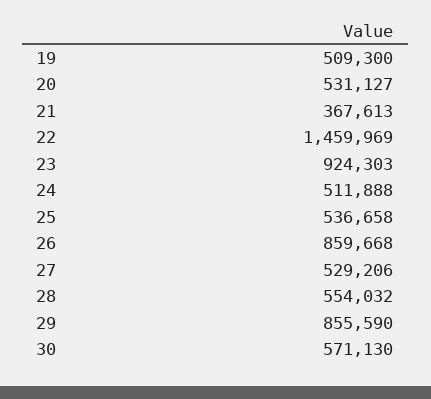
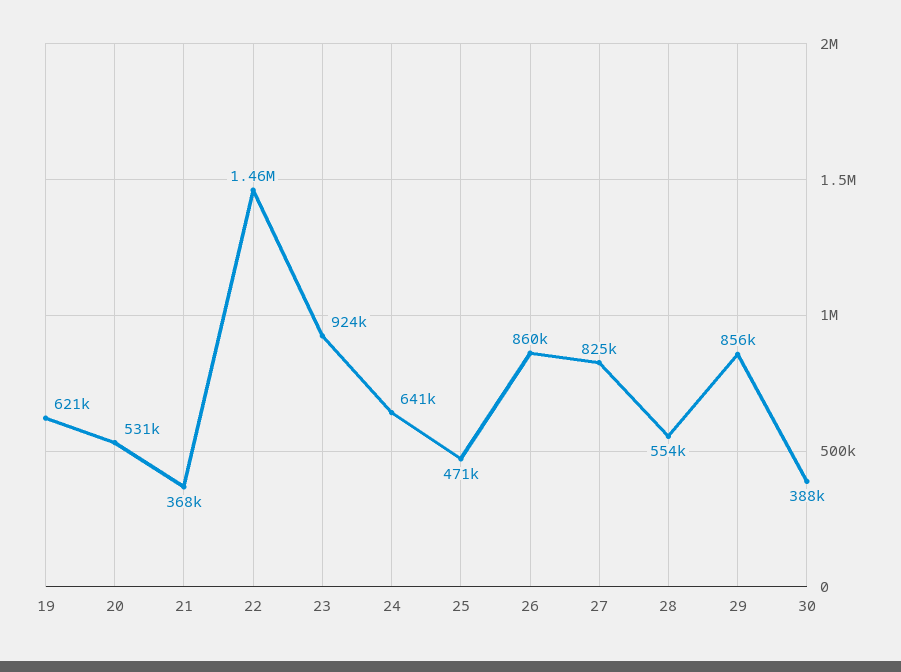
19: 509300 -> 621000
24: 511888 -> 641000
25: 536658 -> 471000
27: 529206 -> 825000
30: 571130 -> 388000

